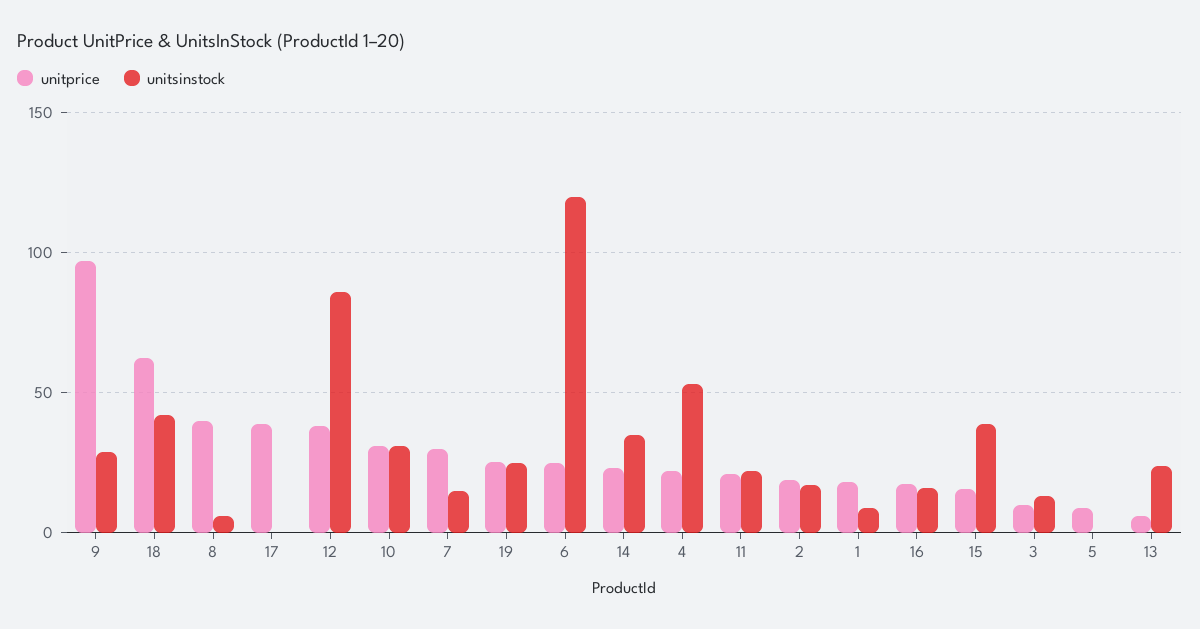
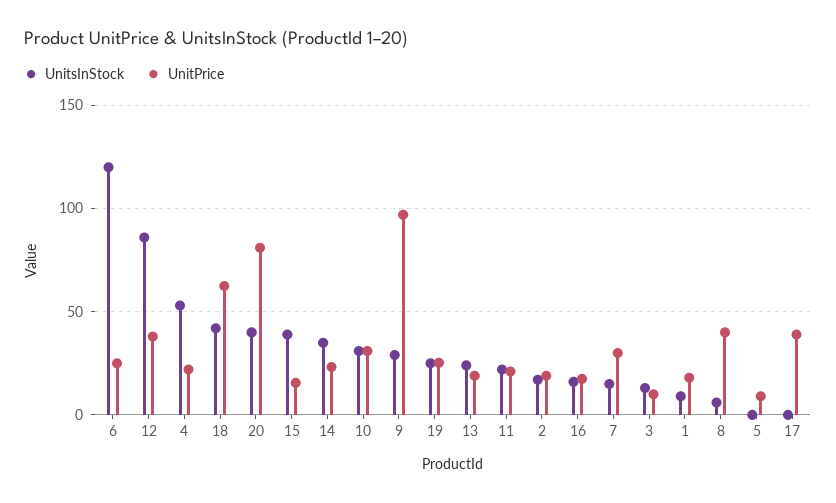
unitprice, 13: 5 -> 20
unitsinstock, 20: none -> 40
unitprice, 20: none -> 80

